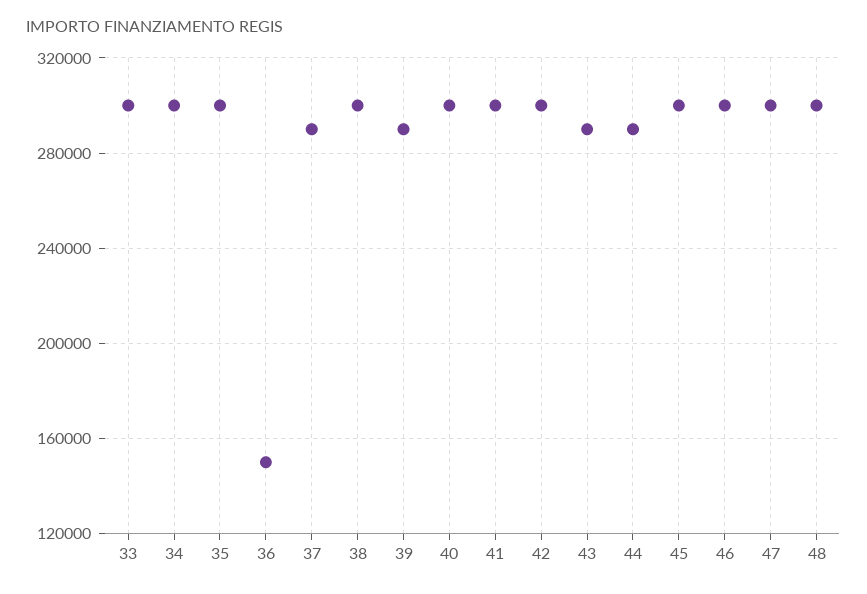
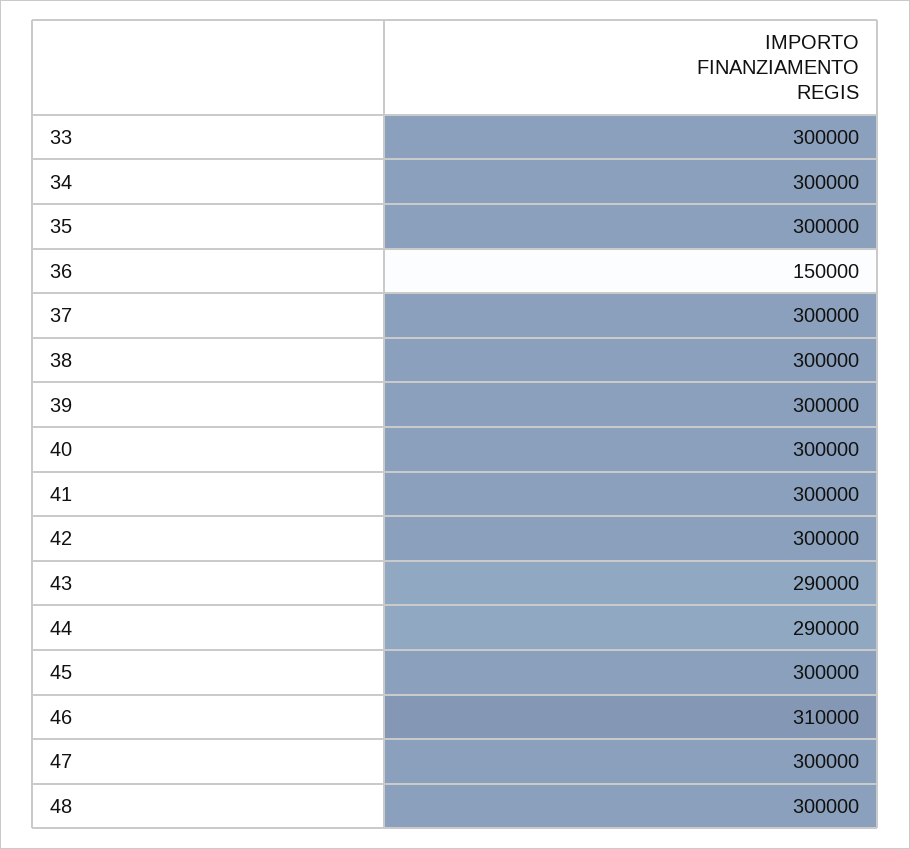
37: 290000 -> 300000
39: 290000 -> 300000
46: 300000 -> 310000

